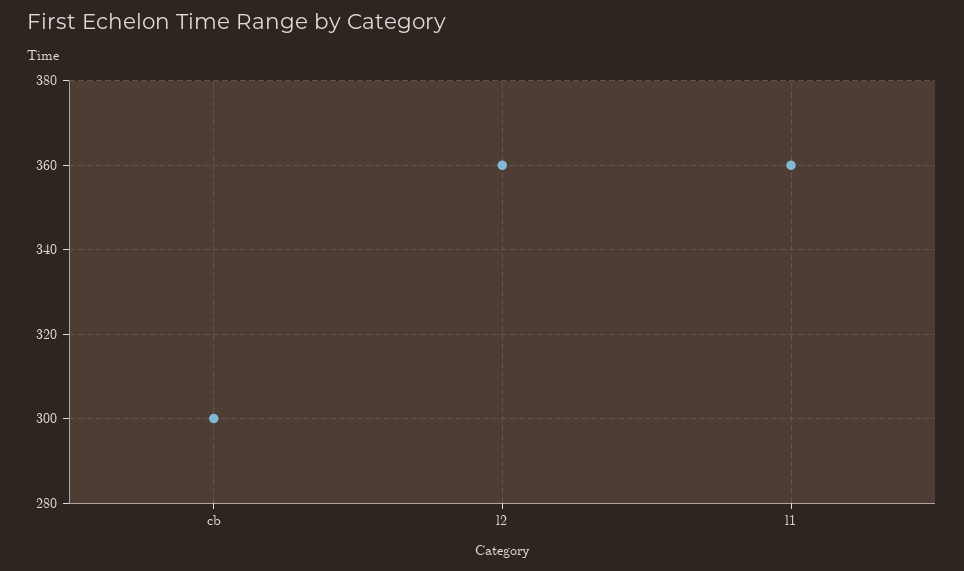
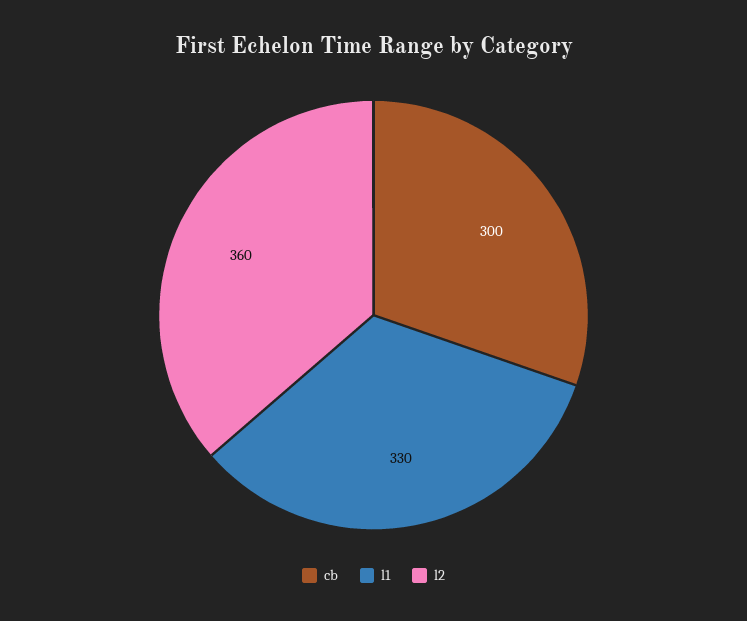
l1: 360 -> 330

